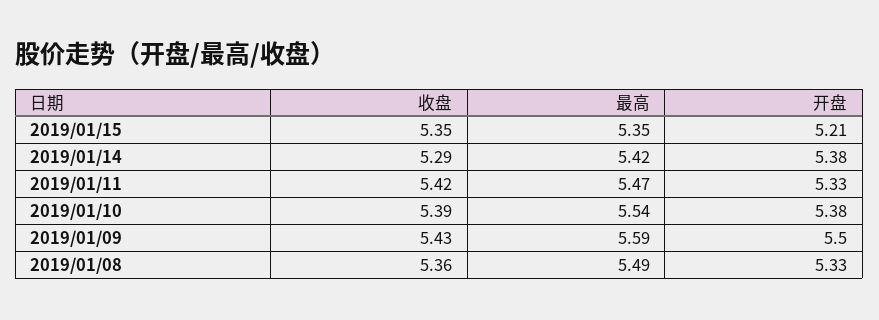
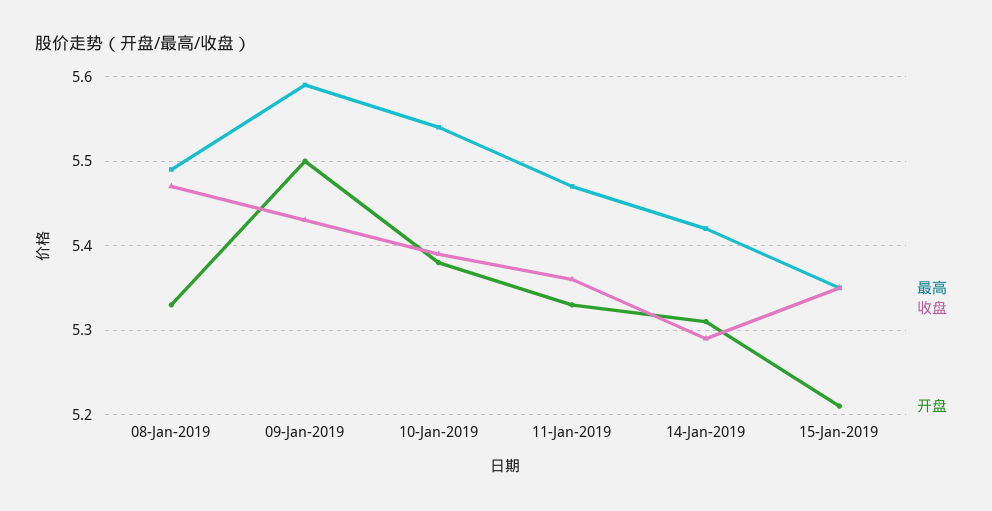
开盘, 2019/01/14: 5.38 -> 5.31
收盘, 2019/01/11: 5.42 -> 5.36
收盘, 2019/01/08: 5.36 -> 5.47

